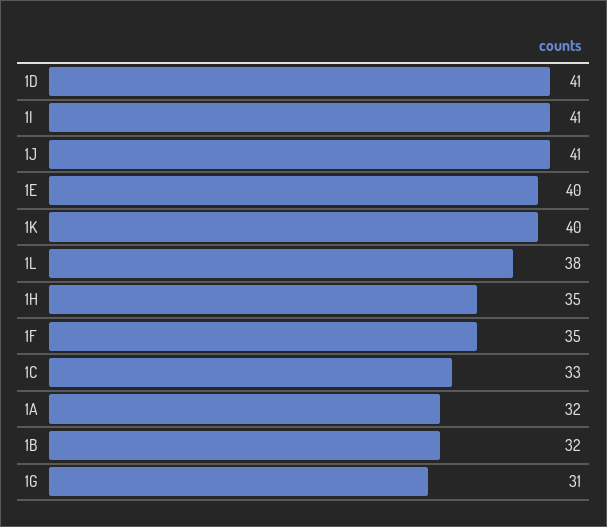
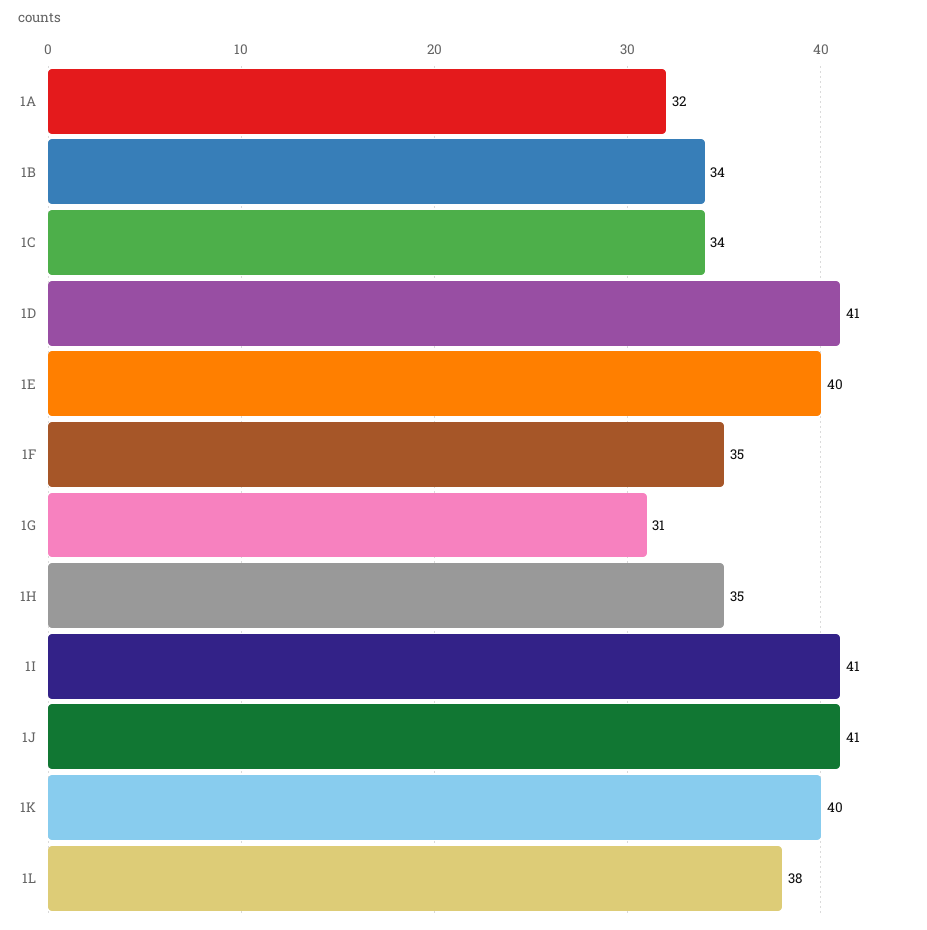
1C: 33 -> 34
1B: 32 -> 34

